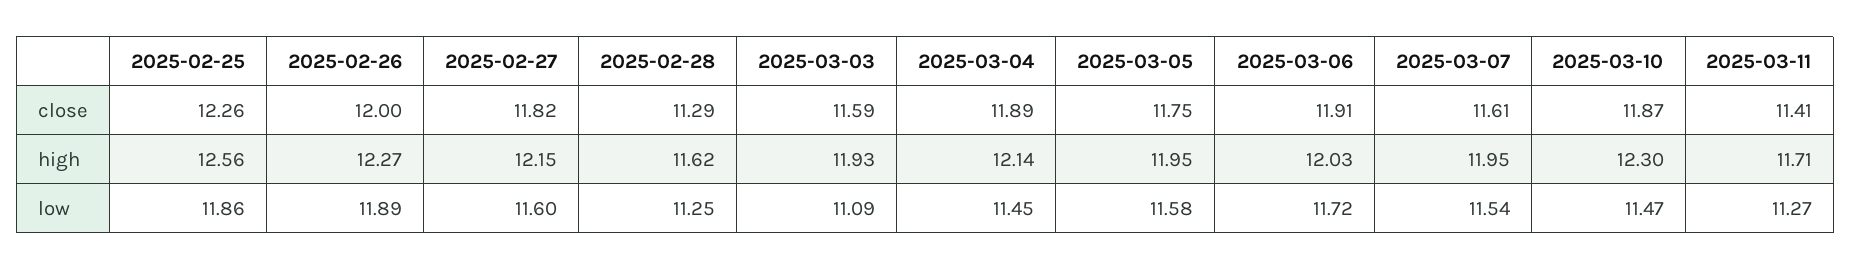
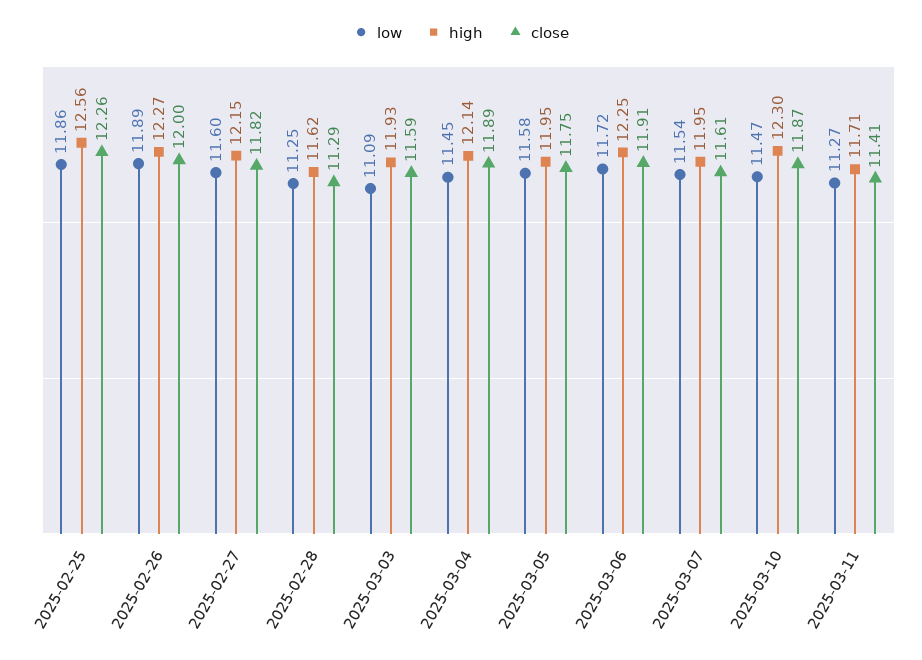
high, 2025-03-06: 12.03 -> 12.25

